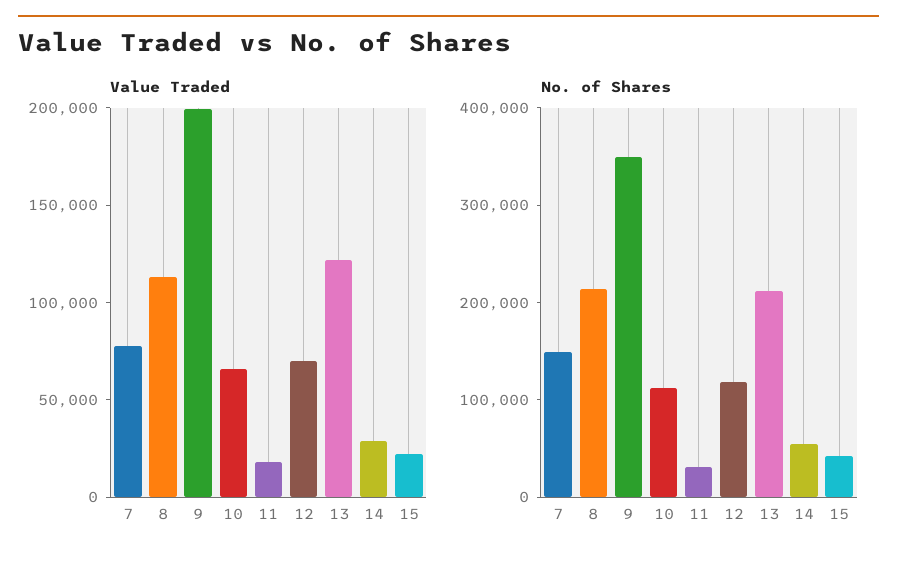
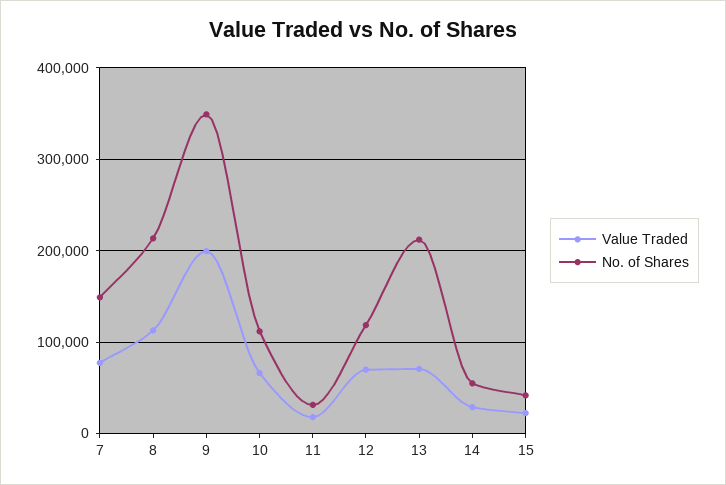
Value Traded, 13: 120000 -> 70000

